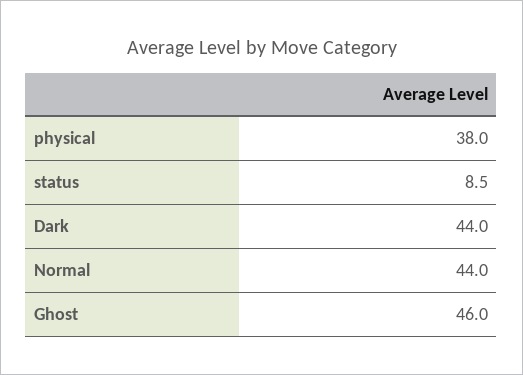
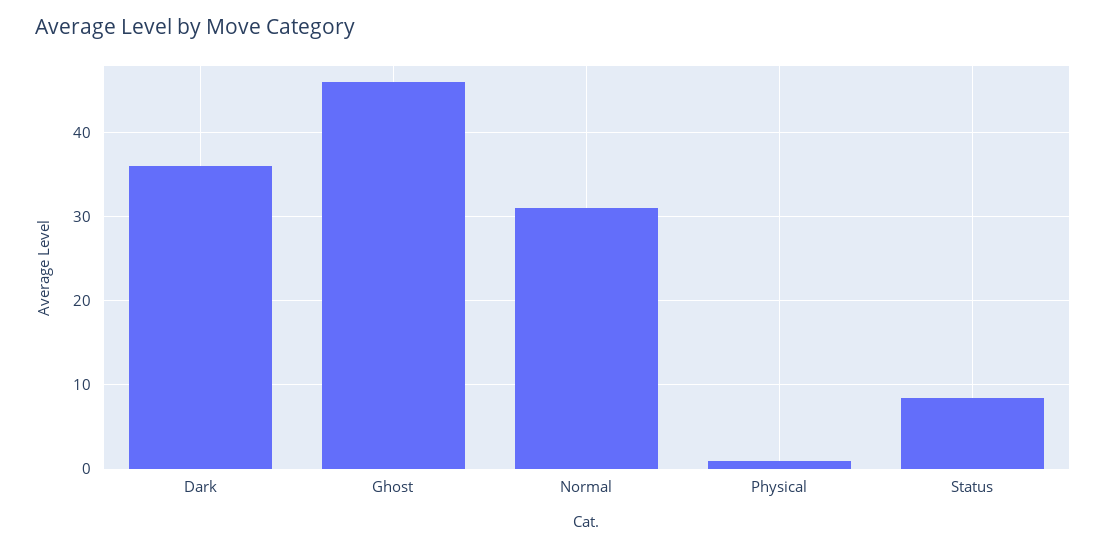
physical: 38 -> 1
Dark: 44 -> 36
Normal: 44 -> 31

